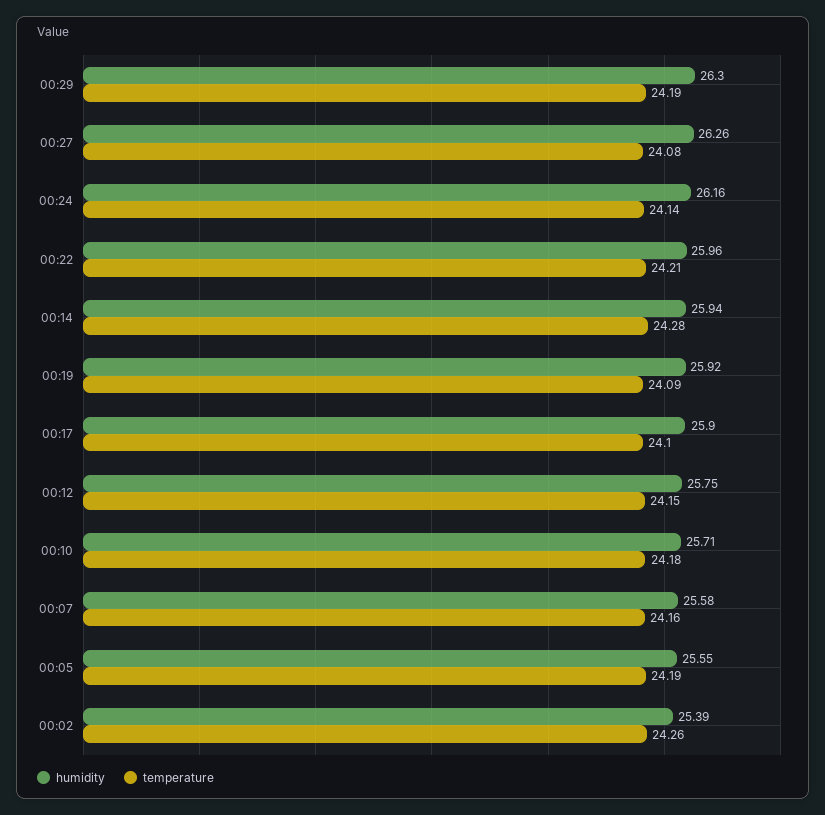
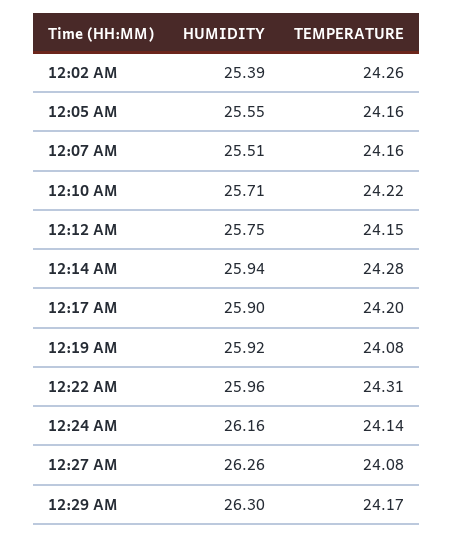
temperature, 00:29: 24.19 -> 24.17
temperature, 00:22: 24.21 -> 24.31
temperature, 00:19: 24.09 -> 24.08
temperature, 00:17: 24.1 -> 24.2
temperature, 00:10: 24.18 -> 24.22
humidity, 00:07: 25.58 -> 25.51
temperature, 00:05: 24.19 -> 24.16

